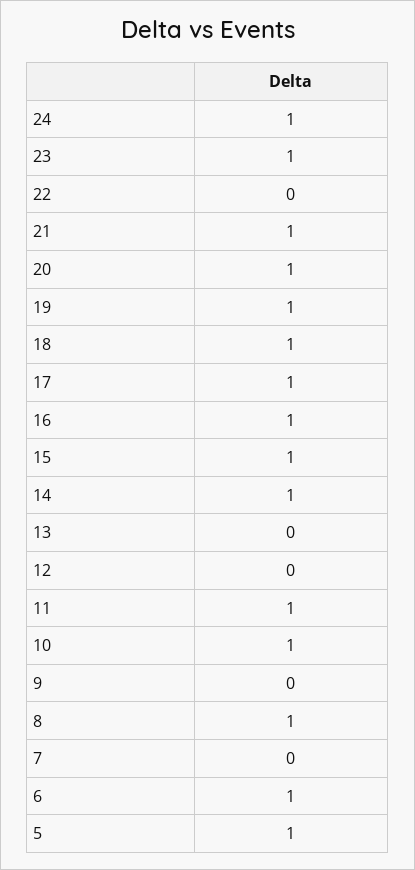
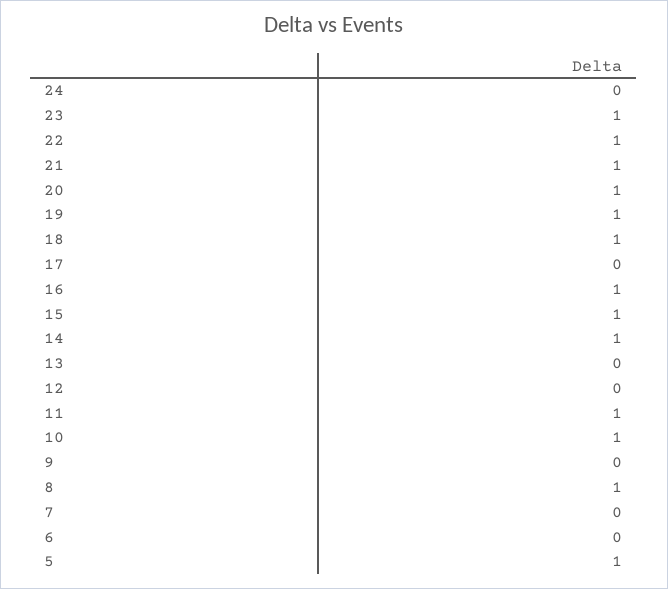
24: 1 -> 0
22: 0 -> 1
17: 1 -> 0
6: 1 -> 0

